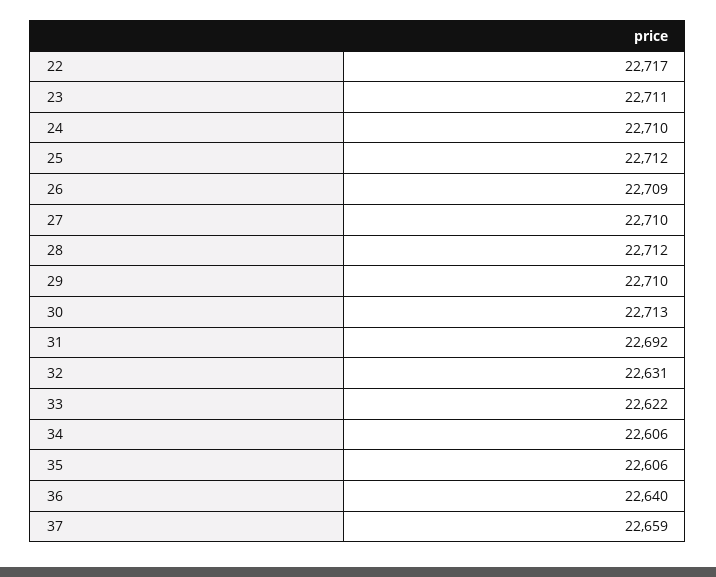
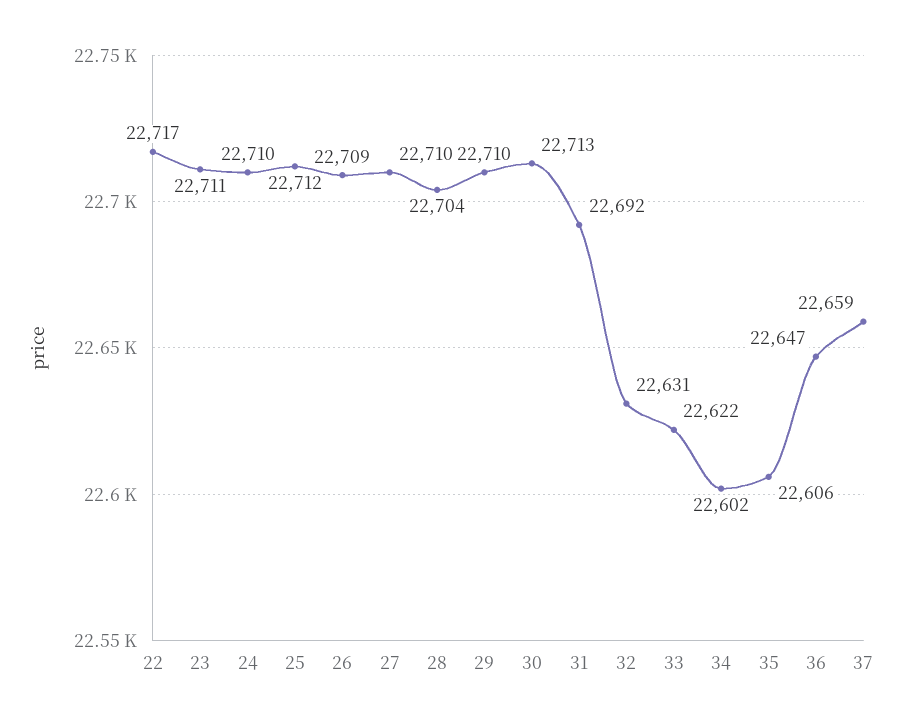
28: 22712 -> 22704
34: 22606 -> 22602
36: 22640 -> 22647

